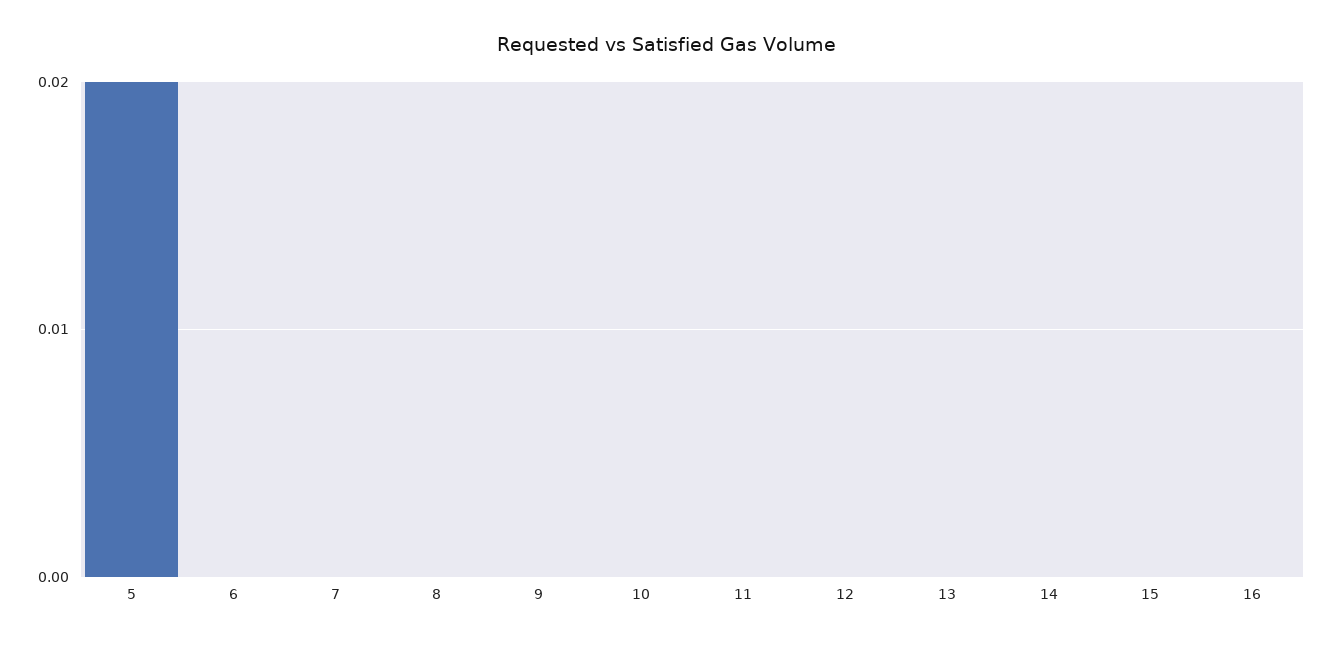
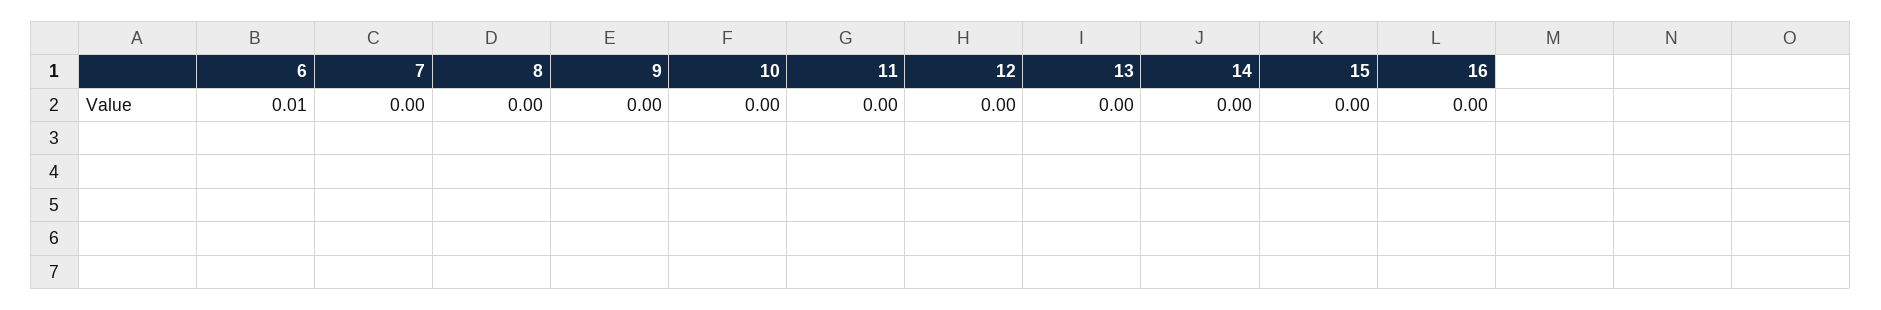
5: 0.02 -> none
6: 0 -> 0.01

